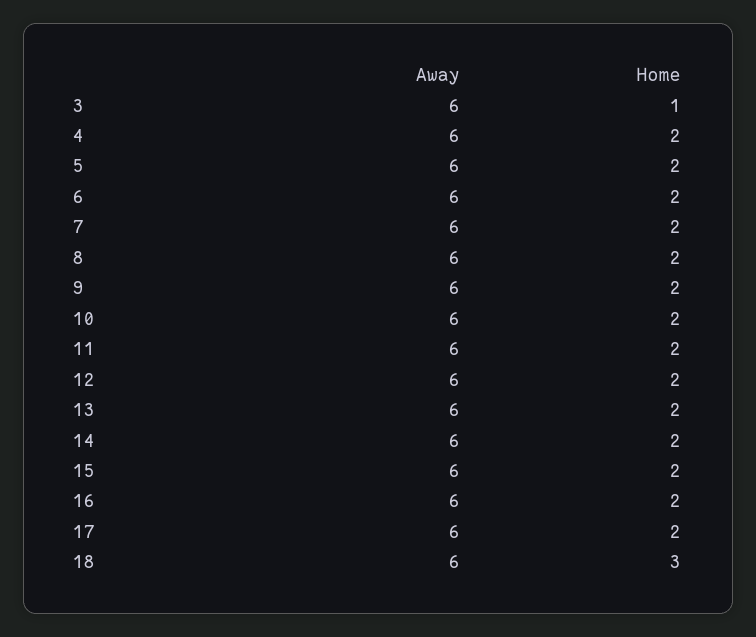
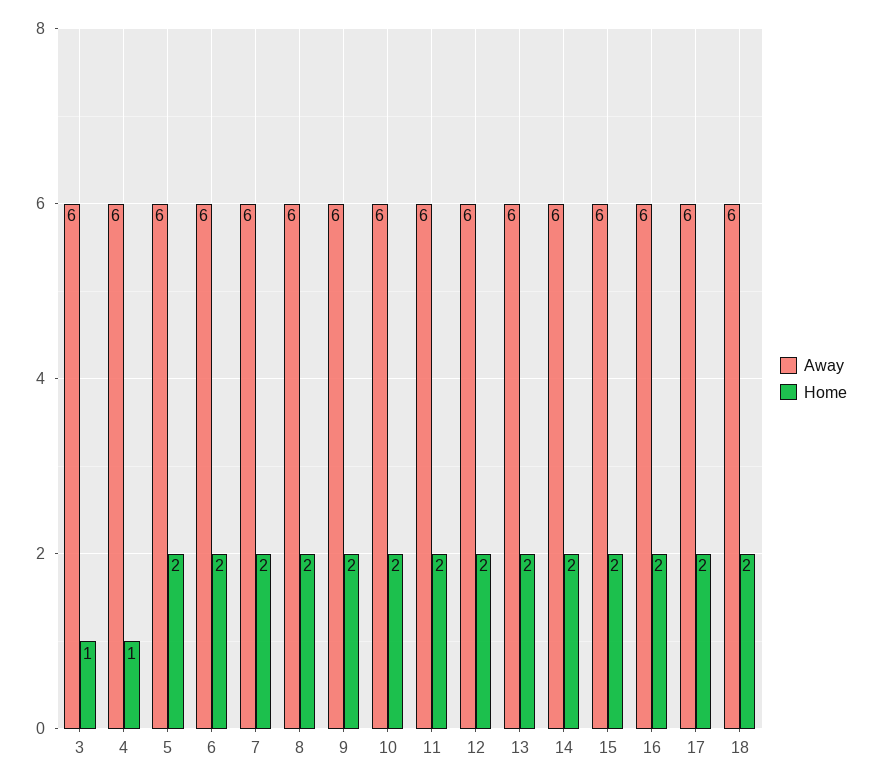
Home, 4: 2 -> 1
Home, 18: 3 -> 2

